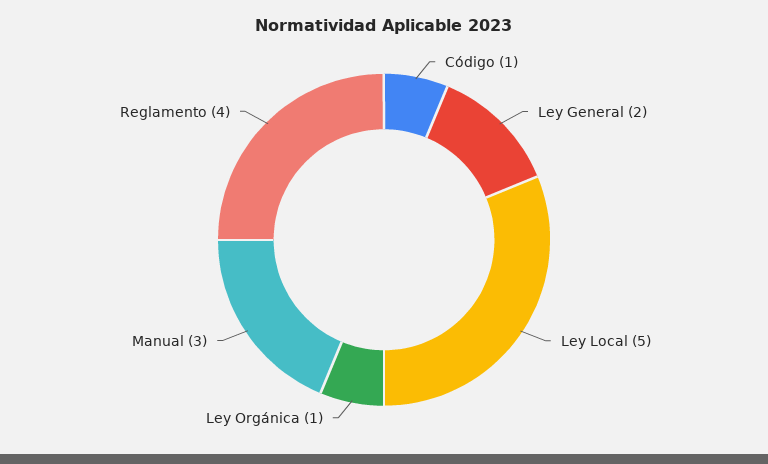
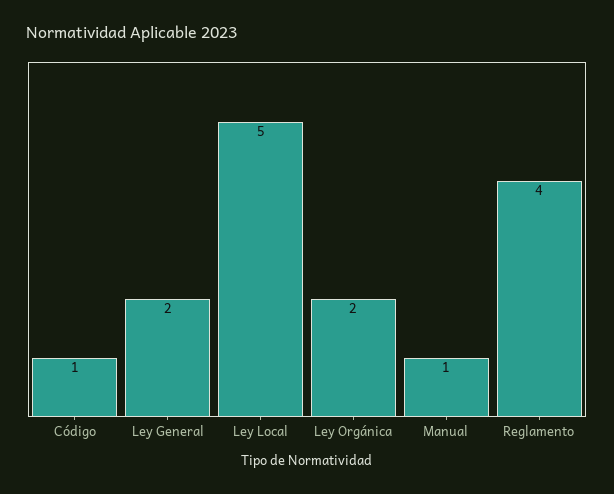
Ley Orgánica: 1 -> 2
Manual: 3 -> 1

